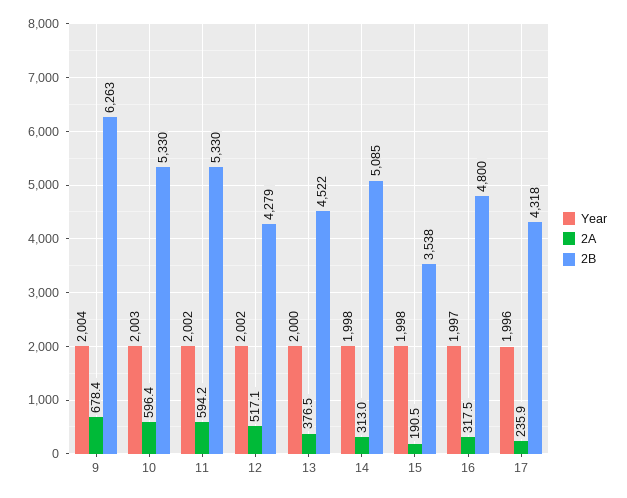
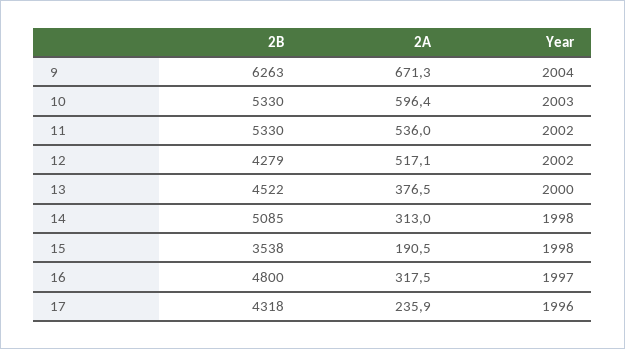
2A, 9: 678.4 -> 671.3
2A, 11: 594.2 -> 536

